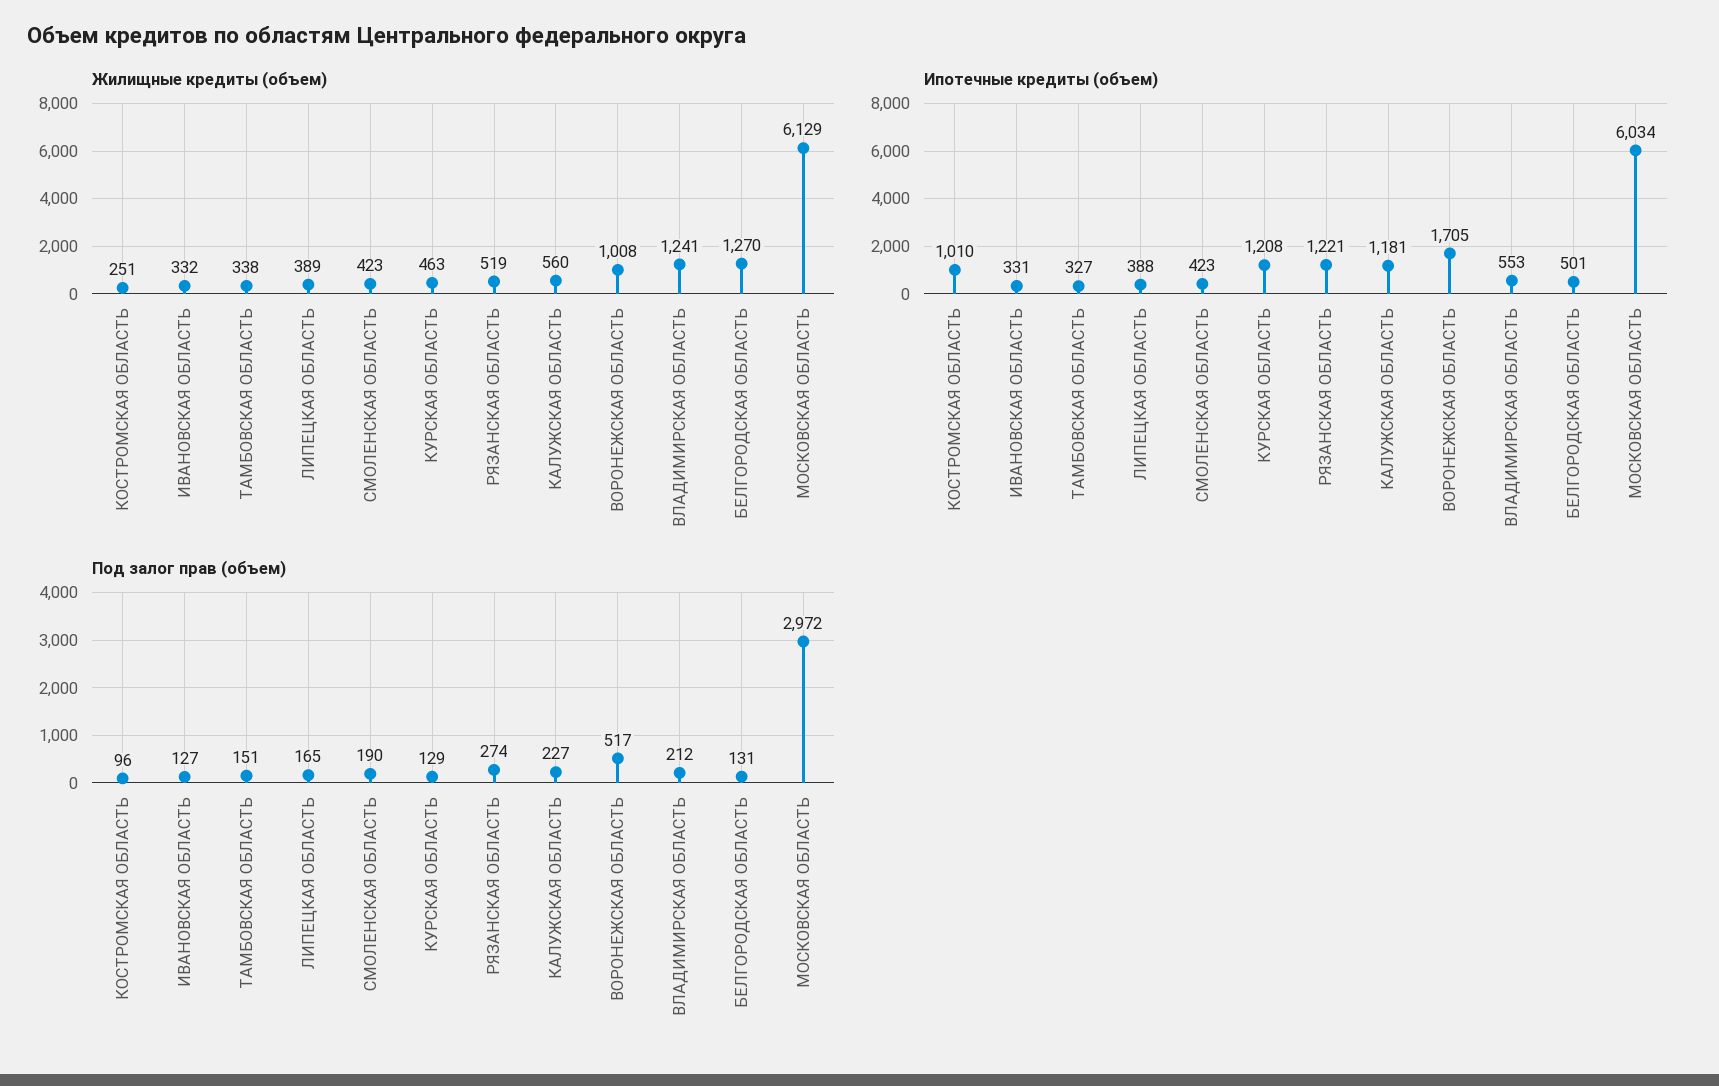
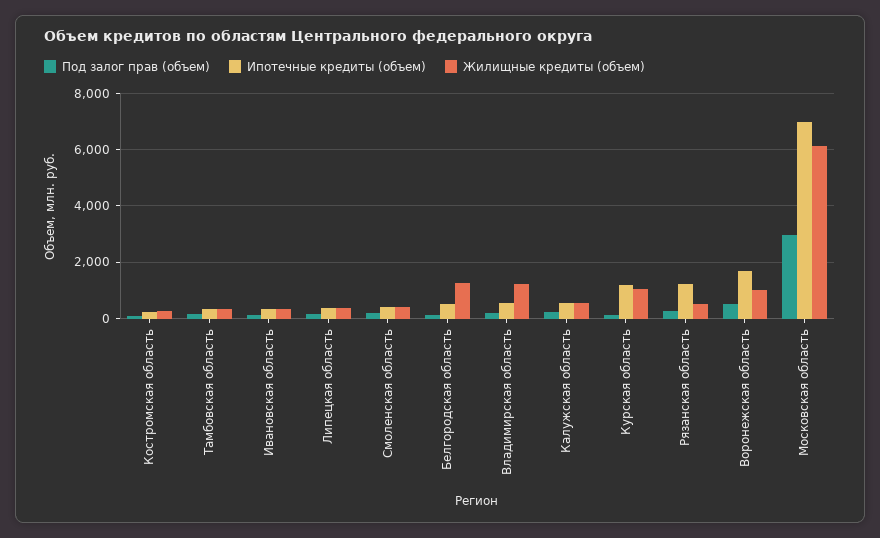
Жилищные кредиты (объем), КУРСКАЯ ОБЛАСТЬ: 463 -> 1000
Ипотечные кредиты (объем), КОСТРОМСКАЯ ОБЛАСТЬ: 1010 -> 250
Ипотечные кредиты (объем), КАЛУЖСКАЯ ОБЛАСТЬ: 1181 -> 500
Ипотечные кредиты (объем), МОСКОВСКАЯ ОБЛАСТЬ: 6034 -> 7000

